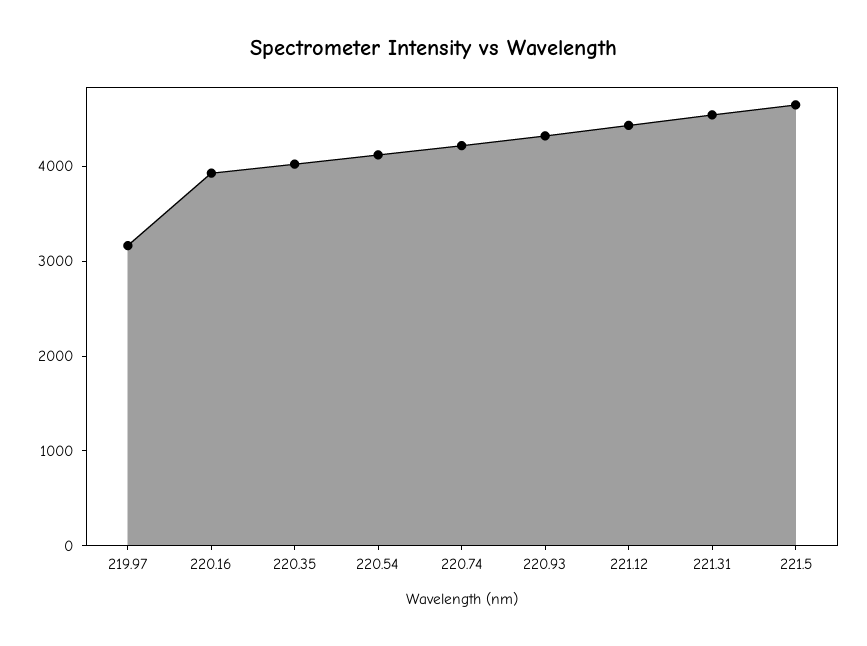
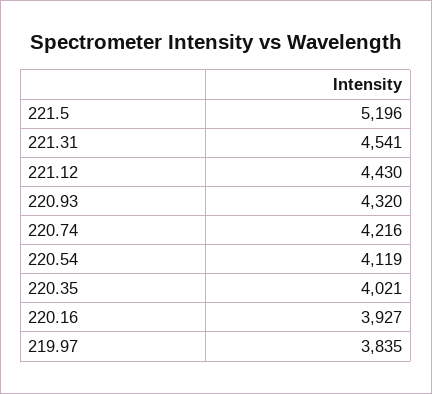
219.97: 3200 -> 3835
221.5: 4600 -> 5196

